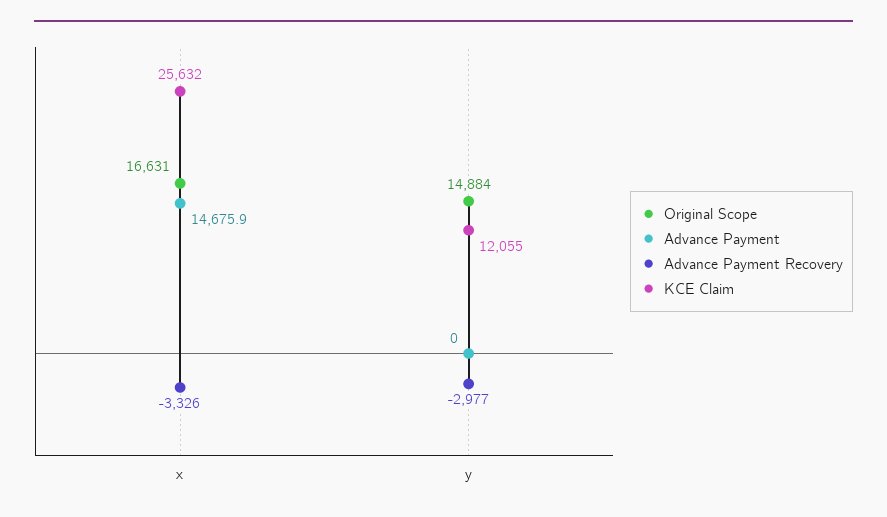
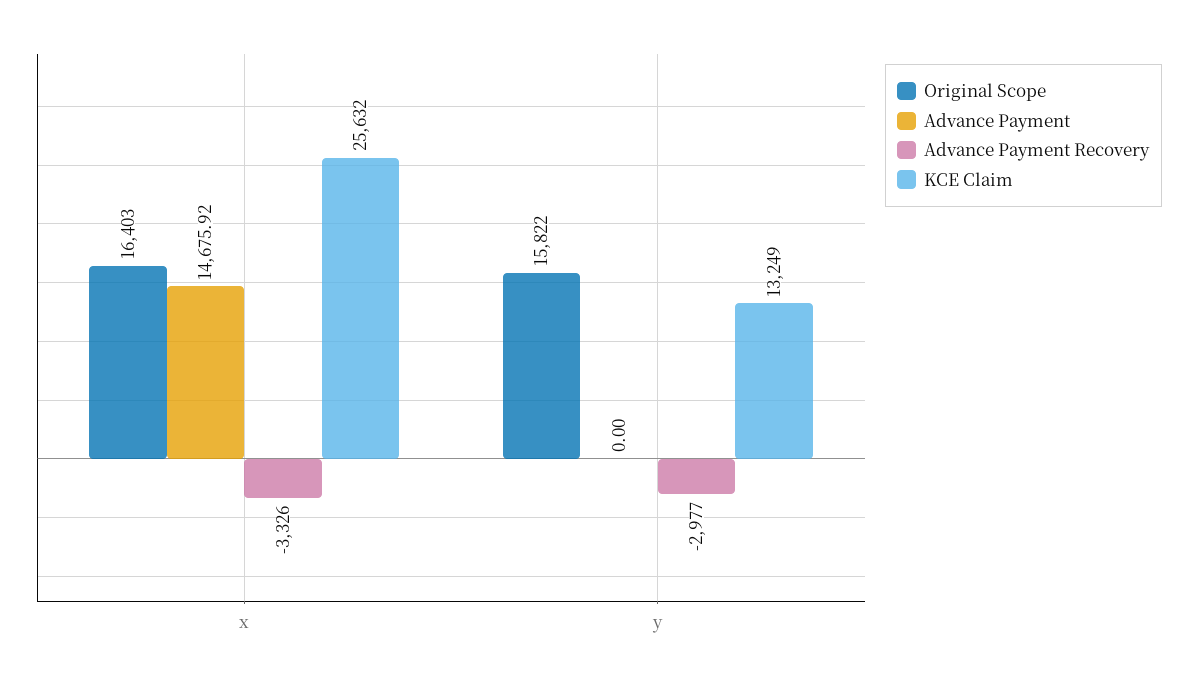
Original Scope, x: 16631 -> 16403
Original Scope, y: 14884 -> 15822
KCE Claim, y: 12055 -> 13249

